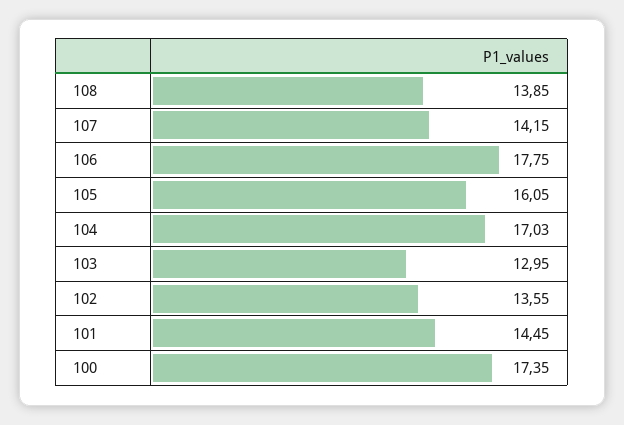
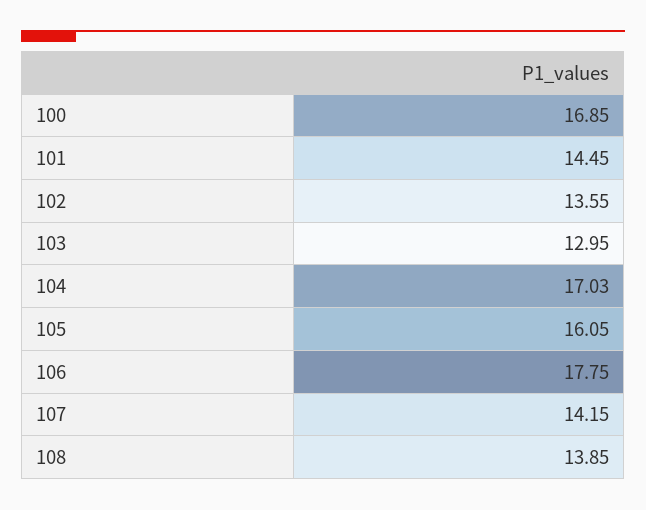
100: 17.35 -> 16.85

